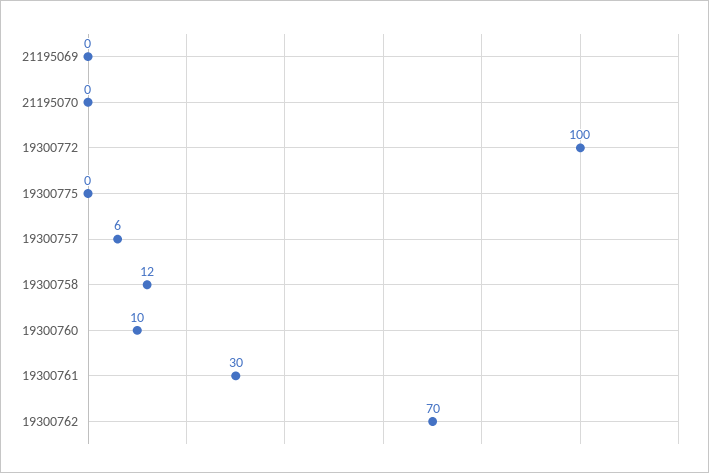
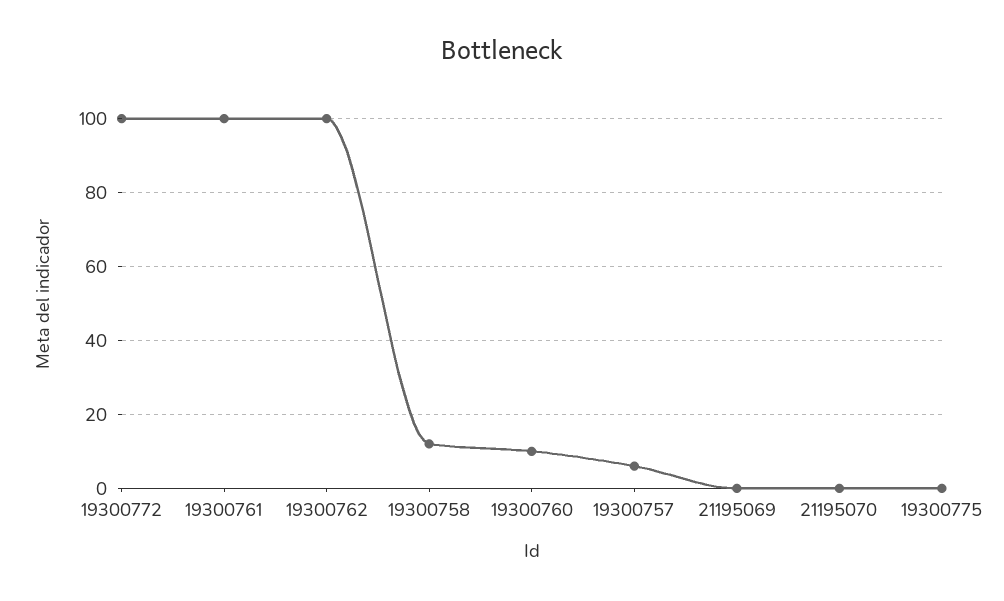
19300761: 30 -> 100
19300762: 70 -> 100

